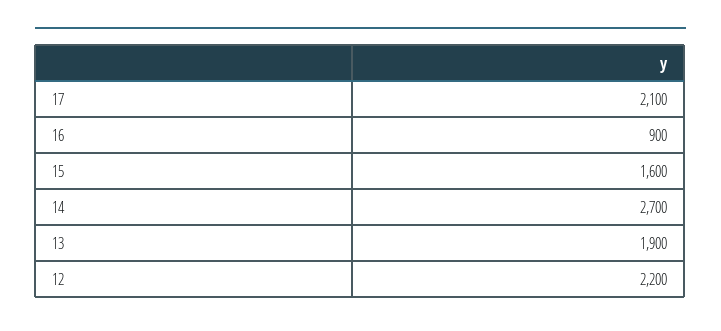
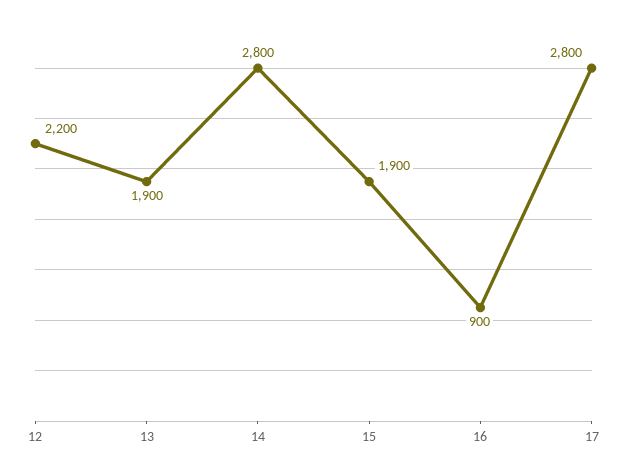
17: 2100 -> 2800
15: 1600 -> 1900
14: 2700 -> 2800

